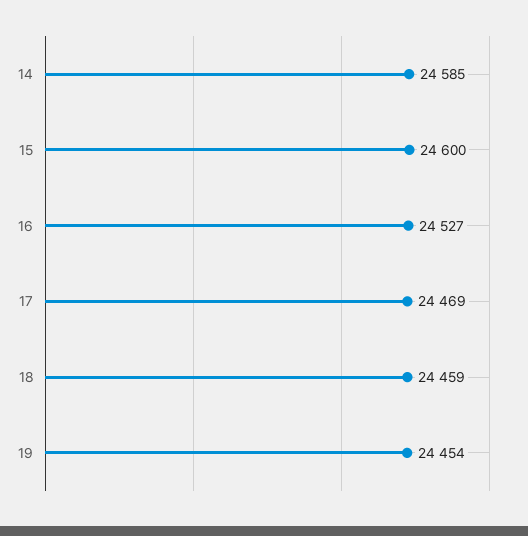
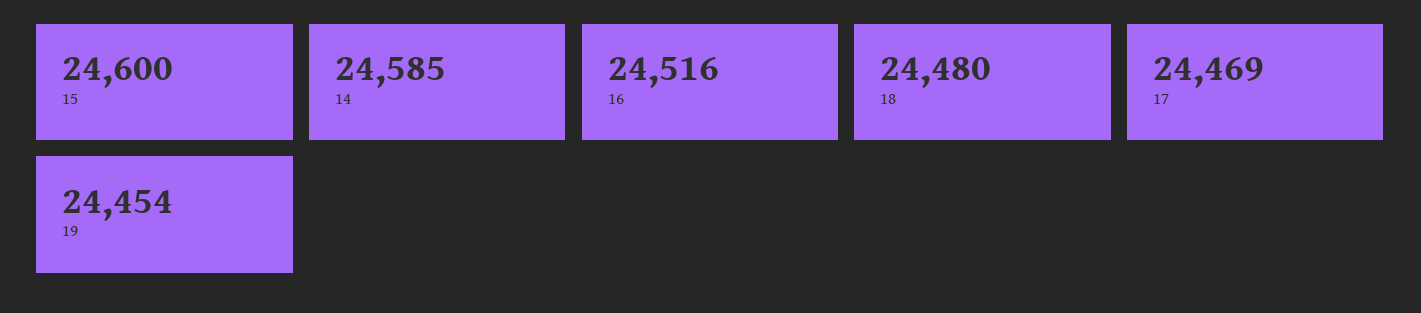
16: 24527 -> 24516
18: 24459 -> 24480

